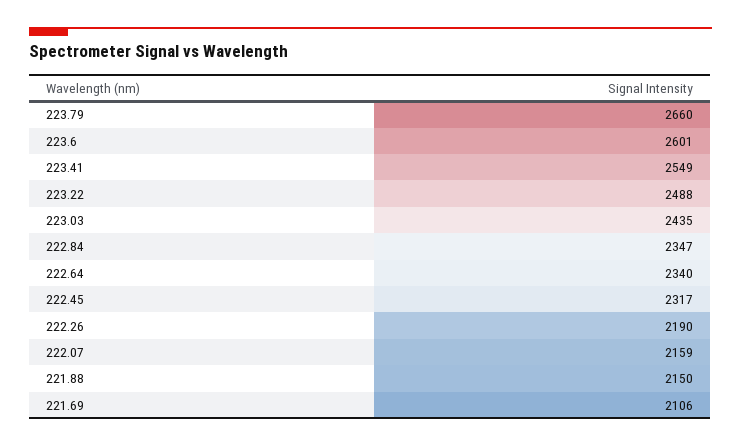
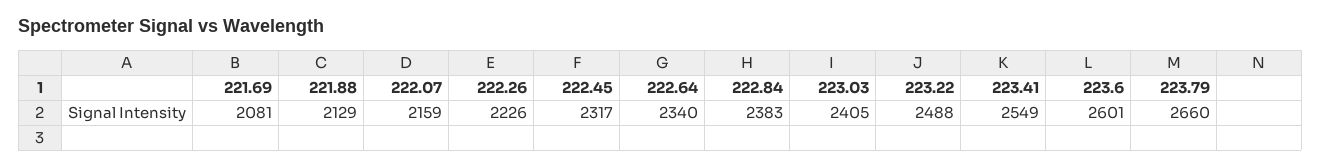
223.03: 2435 -> 2405
222.84: 2347 -> 2383
222.26: 2190 -> 2226
221.88: 2150 -> 2129
221.69: 2106 -> 2081

